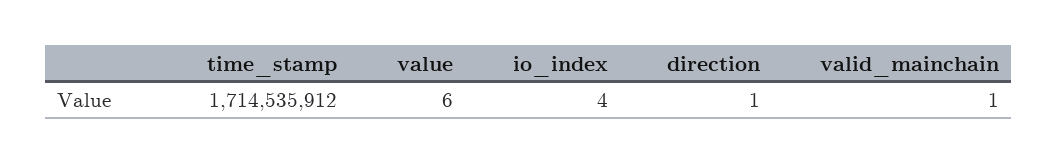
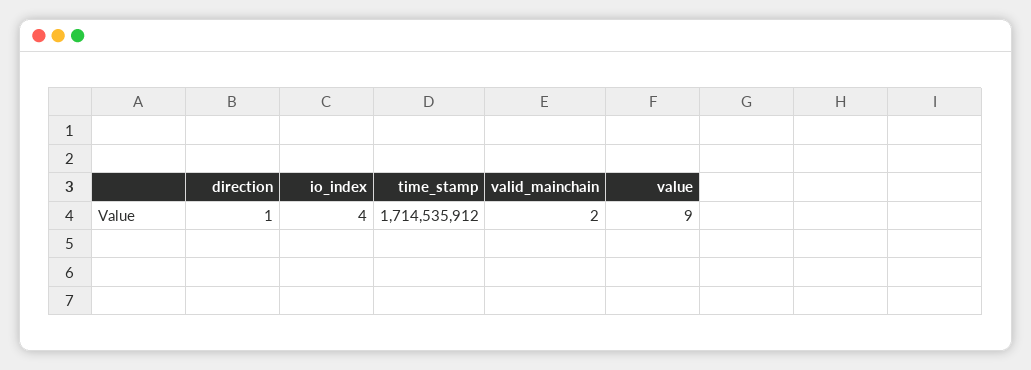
value: 6 -> 9
valid_mainchain: 1 -> 2

